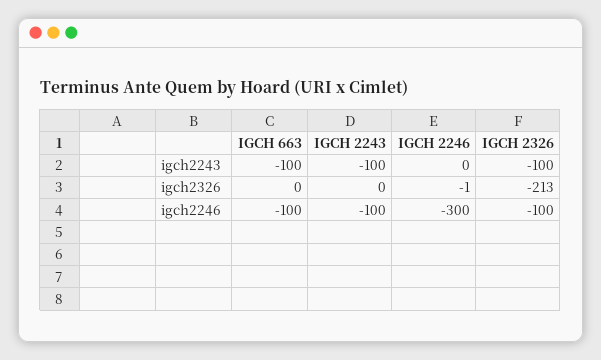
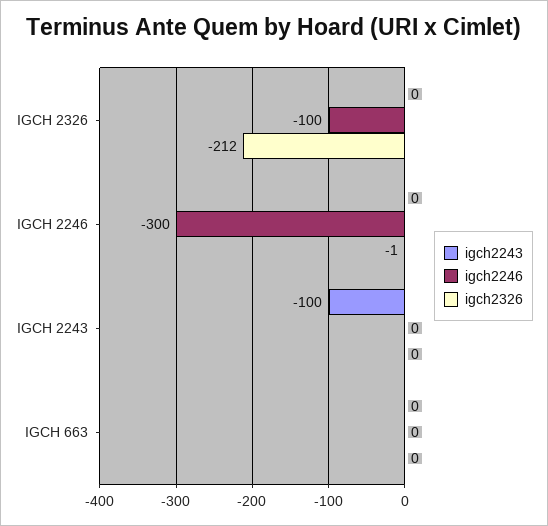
igch2243, IGCH 663: -100 -> 0
igch2243, IGCH 2326: -100 -> 0
igch2326, IGCH 2326: -213 -> -212
igch2246, IGCH 663: -100 -> 0
igch2246, IGCH 2243: -100 -> 0

